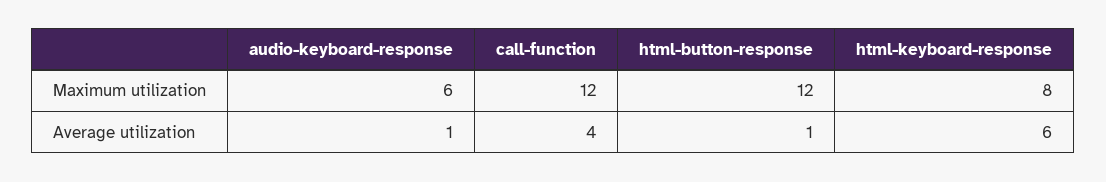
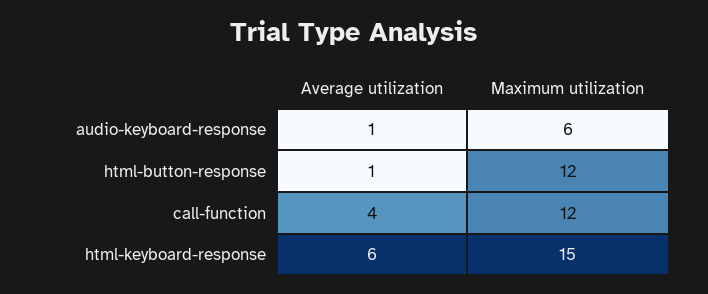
html-keyboard-response, Maximum utilization: 8 -> 15

